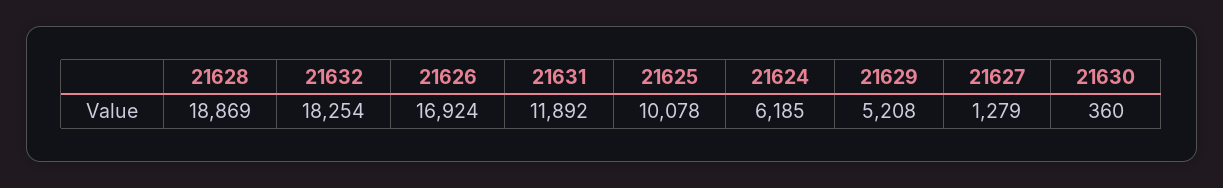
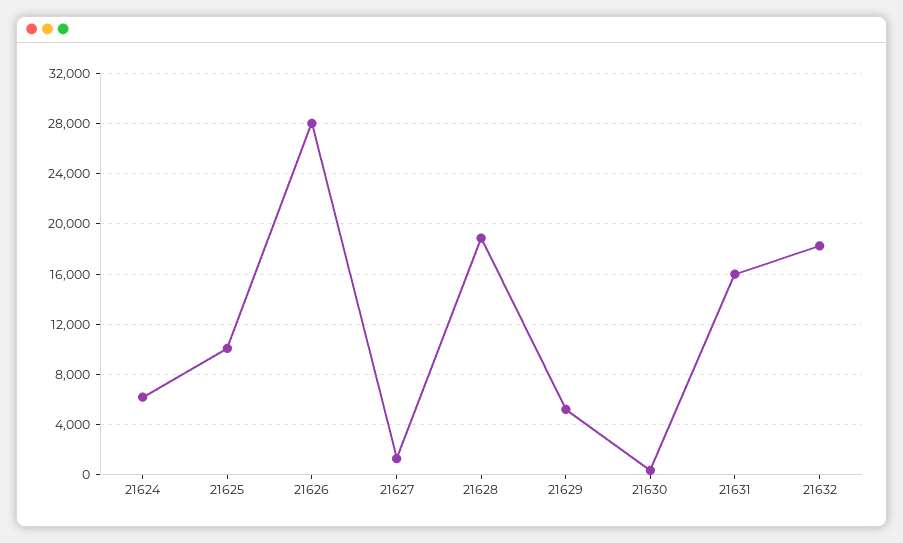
21626: 16924 -> 28000
21631: 11892 -> 16000

